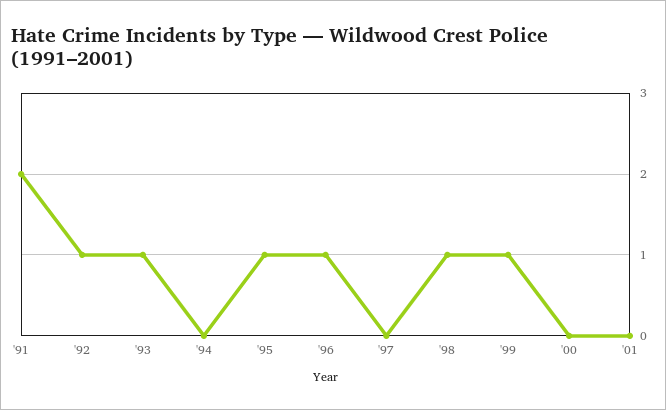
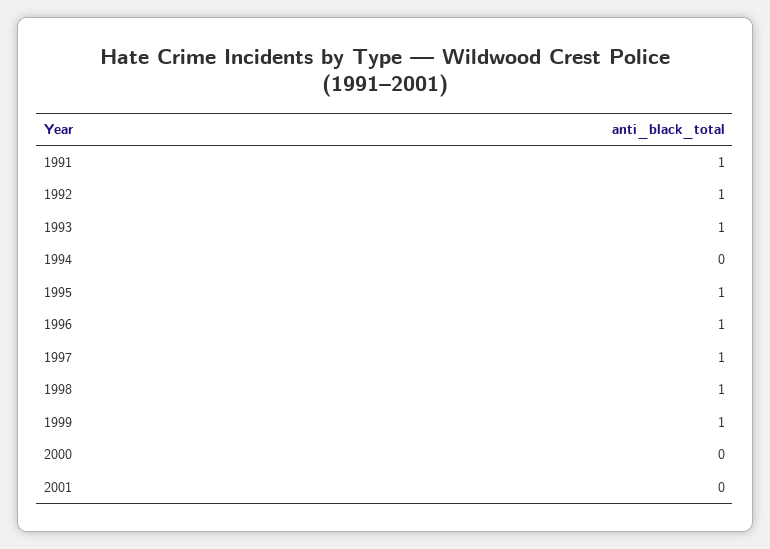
'91: 2 -> 1
'97: 0 -> 1

